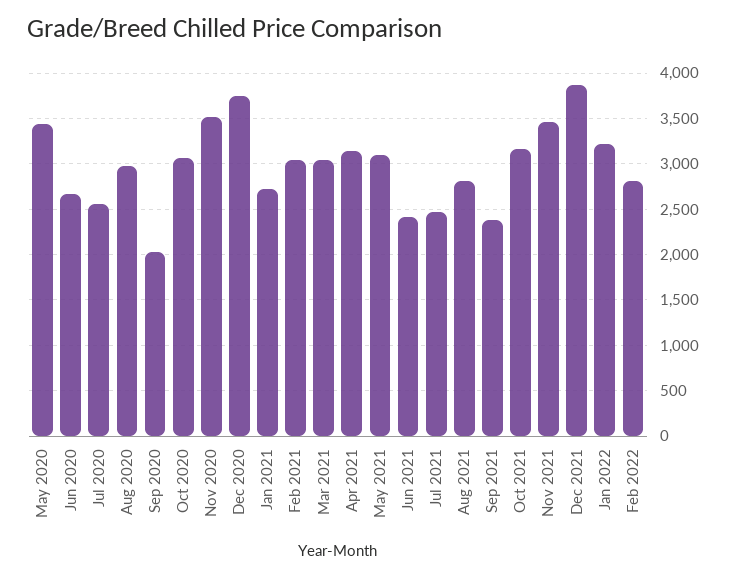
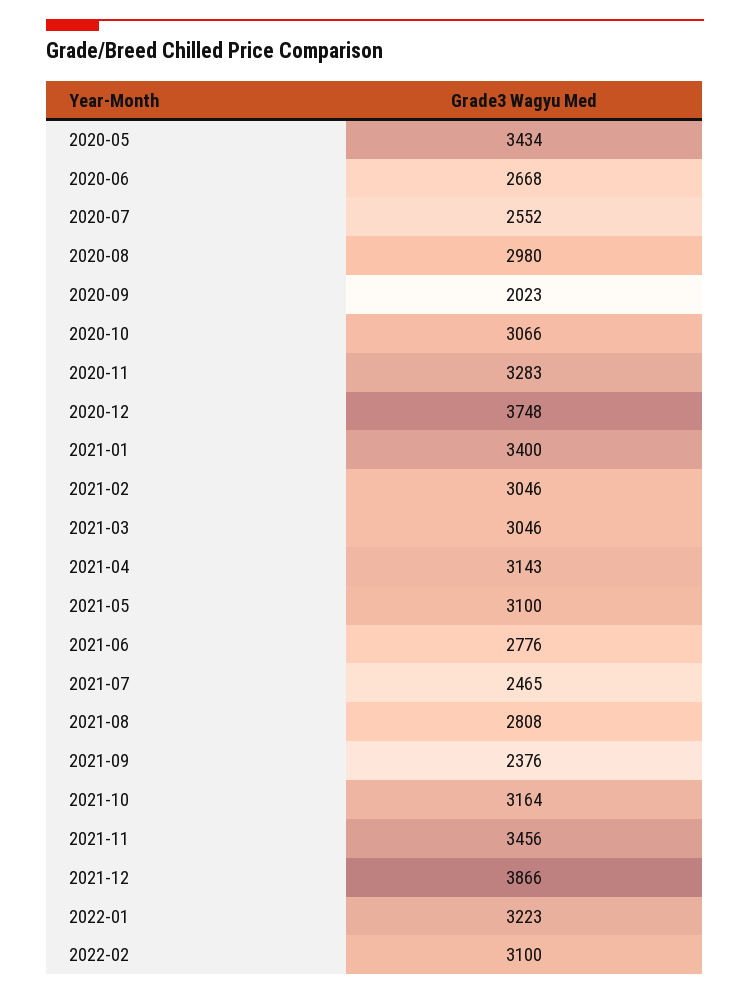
Nov 2020: 3500 -> 3283
Jan 2021: 2700 -> 3400
Jun 2021: 2400 -> 2776
Feb 2022: 2800 -> 3100

